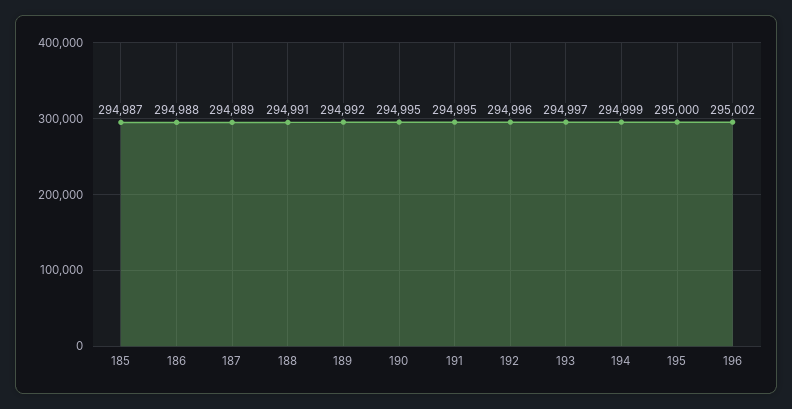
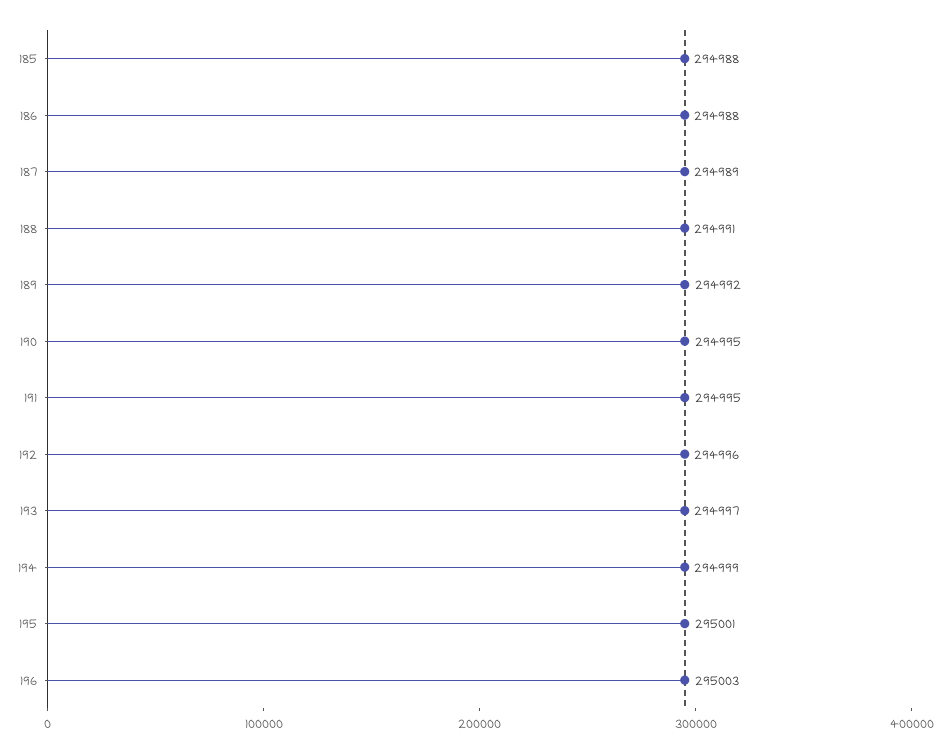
185: 294987 -> 294988
195: 295000 -> 295001
196: 295002 -> 295003

